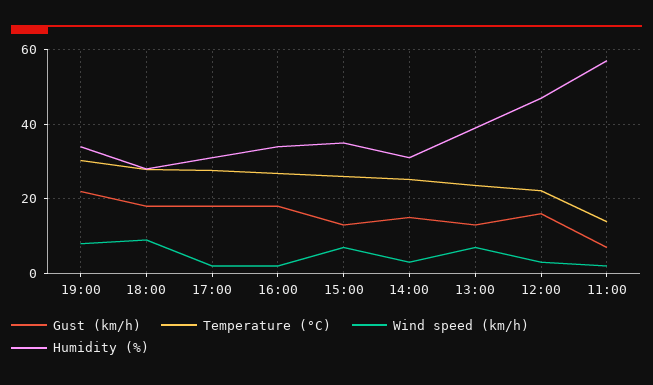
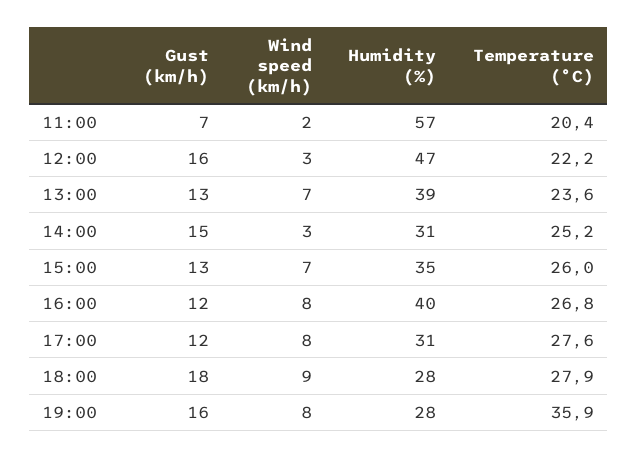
Gust (km/h), 19:00: 22 -> 16
Temperature (°C), 19:00: 30 -> 35.9
Humidity (%), 19:00: 34 -> 28
Gust (km/h), 17:00: 18 -> 12
Wind speed (km/h), 17:00: 2 -> 8
Gust (km/h), 16:00: 18 -> 12
Wind speed (km/h), 16:00: 2 -> 8
Humidity (%), 16:00: 34 -> 40
Temperature (°C), 11:00: 14 -> 20.4

